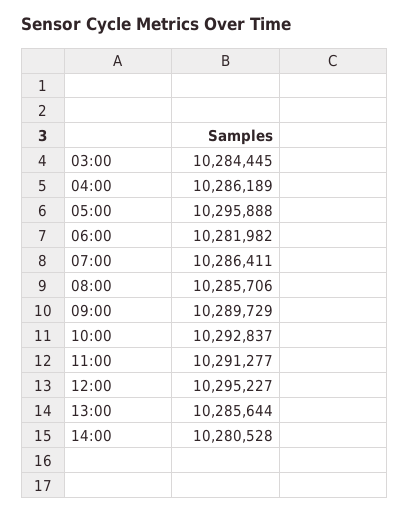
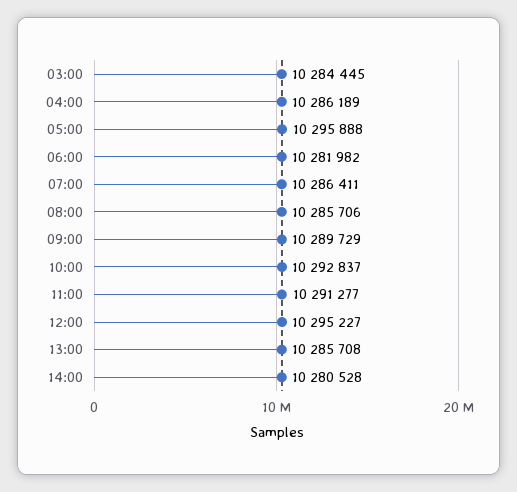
13:00: 10285644 -> 10285708

